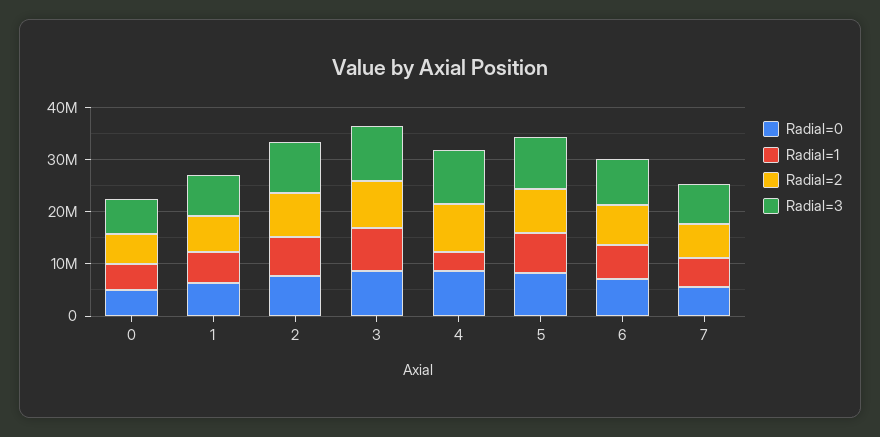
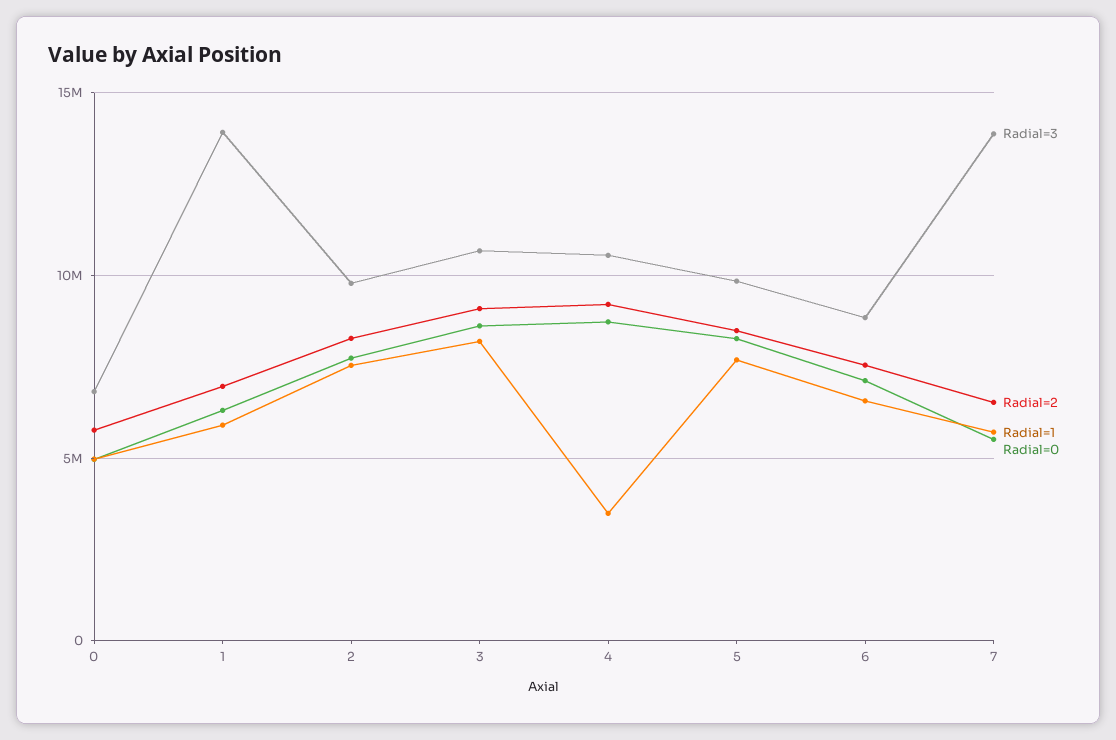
Radial=3, 1: 8000000 -> 14000000
Radial=3, 7: 8000000 -> 14000000

